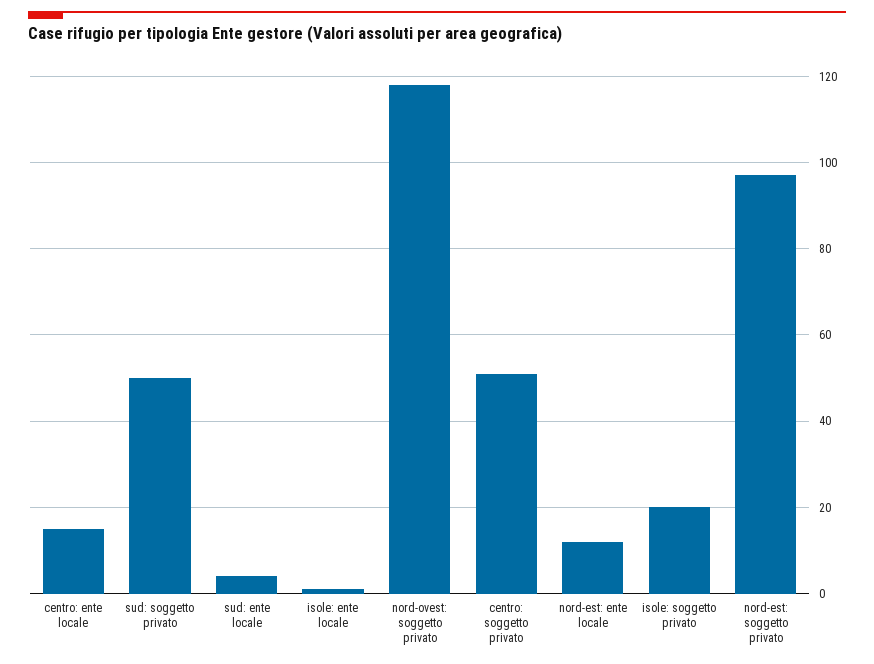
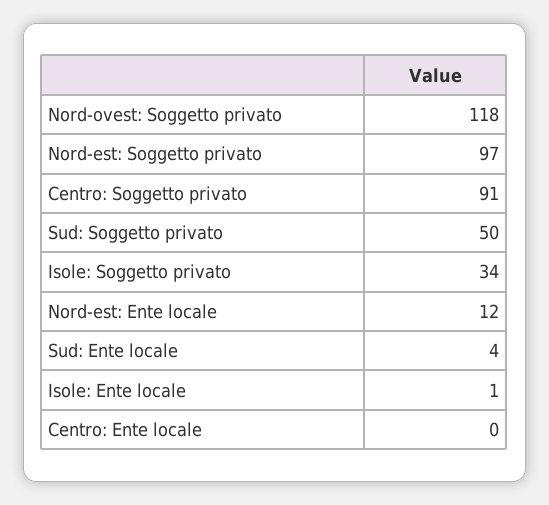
centro: ente locale: 15 -> 0
centro: soggetto privato: 50 -> 91
isole: soggetto privato: 20 -> 34

